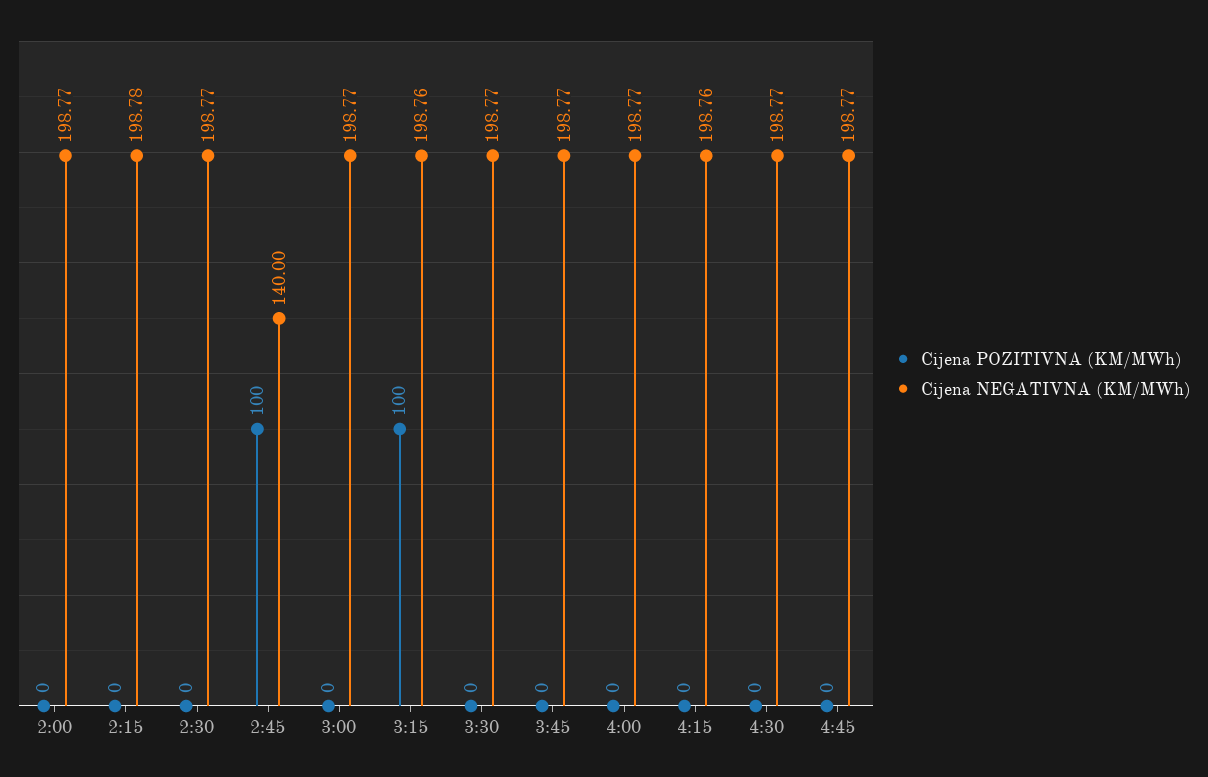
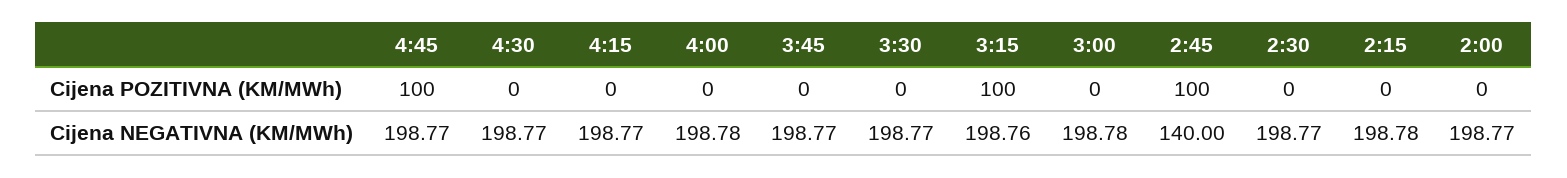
Cijena NEGATIVNA (KM/MWh), 3:00: 198.77 -> 198.78
Cijena NEGATIVNA (KM/MWh), 4:00: 198.77 -> 198.78
Cijena NEGATIVNA (KM/MWh), 4:15: 198.76 -> 198.77
Cijena POZITIVNA (KM/MWh), 4:45: 0 -> 100

